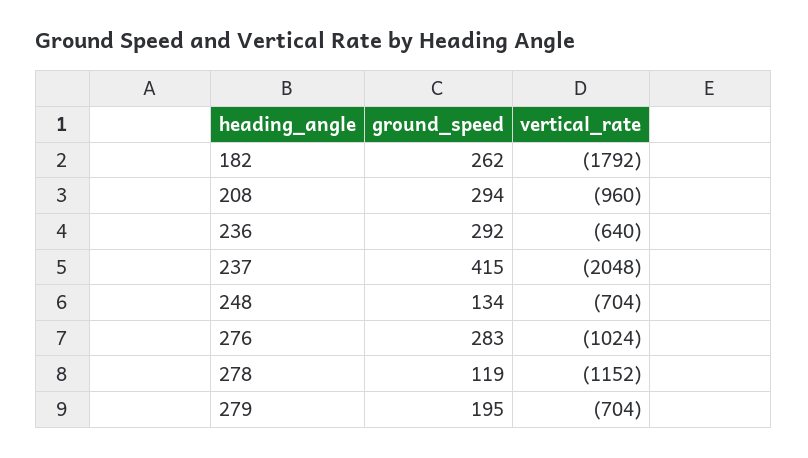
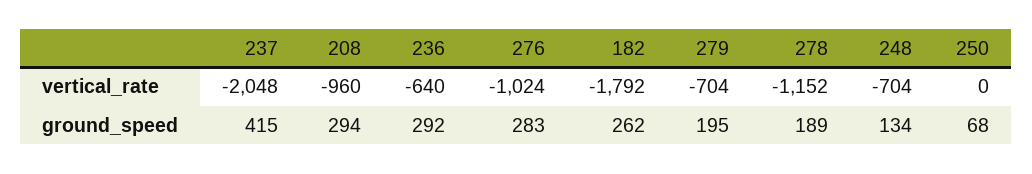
ground_speed, 278: 119 -> 189
vertical_rate, 250: none -> 0
ground_speed, 250: none -> 68

